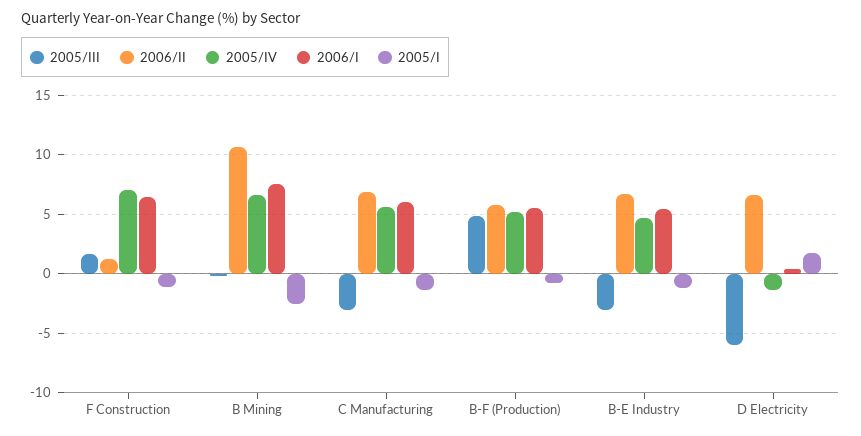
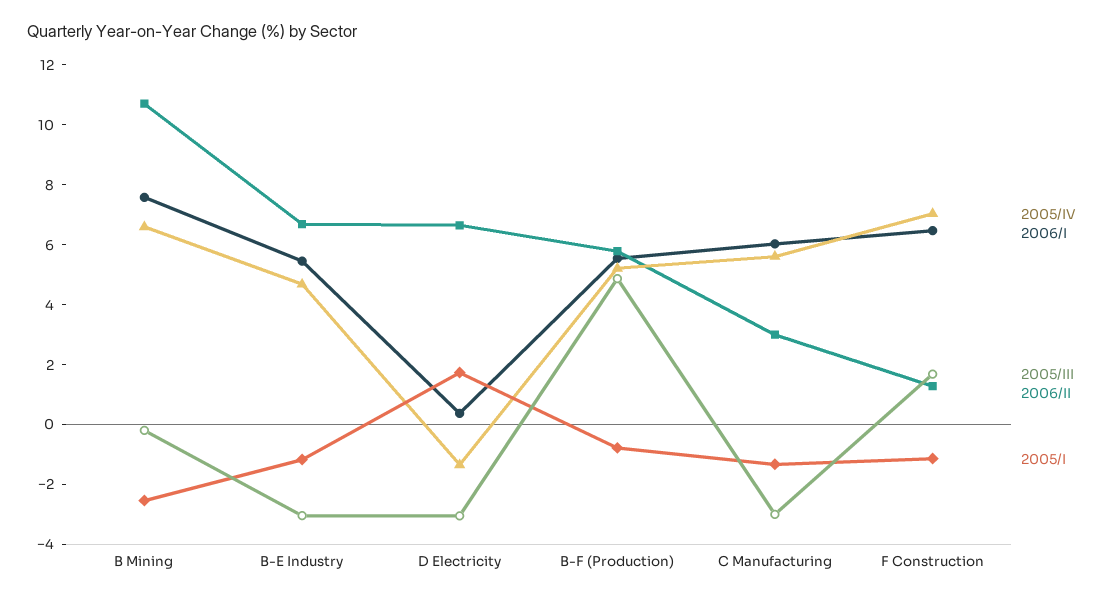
2006/II, C Manufacturing: 7 -> 3
2005/III, D Electricity: -6 -> -3

